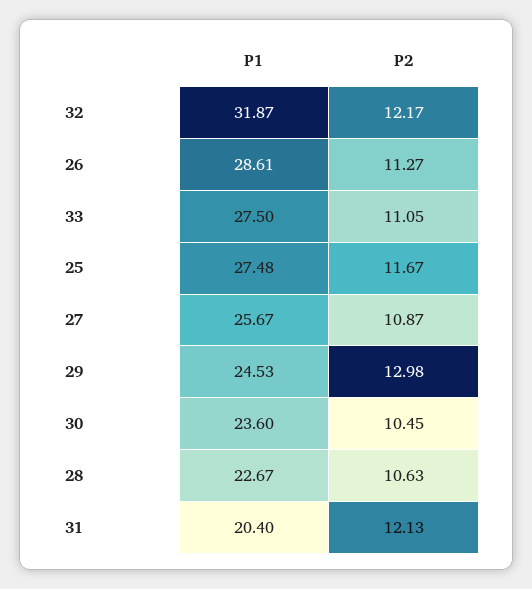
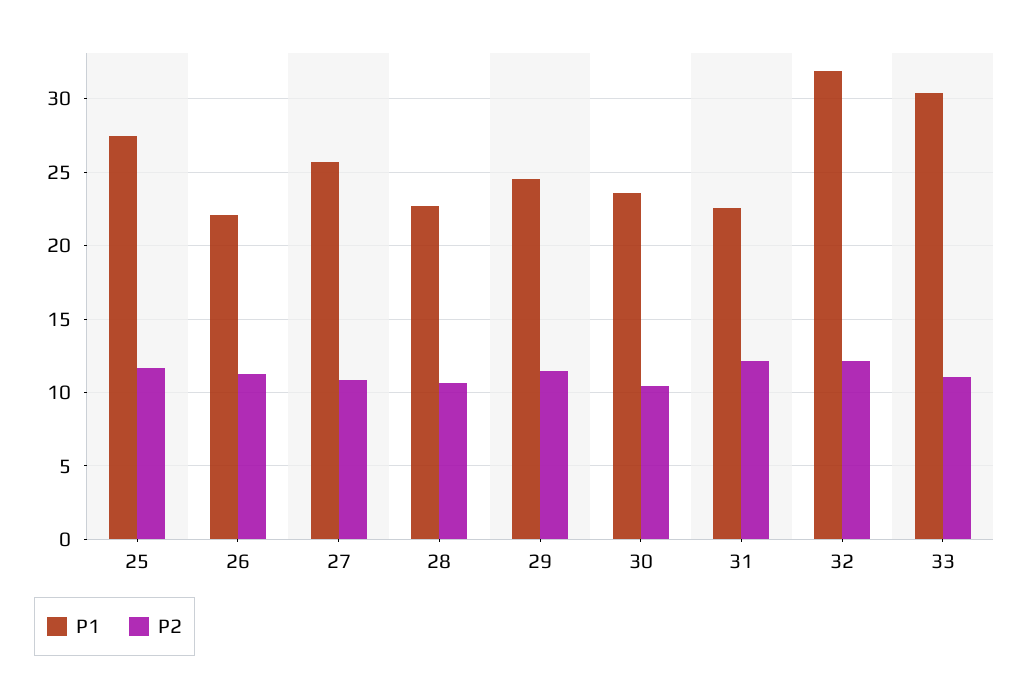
P1, 26: 28.61 -> 22
P1, 33: 27.5 -> 30.5
P2, 29: 12.98 -> 11.5
P1, 31: 20.4 -> 22.5

